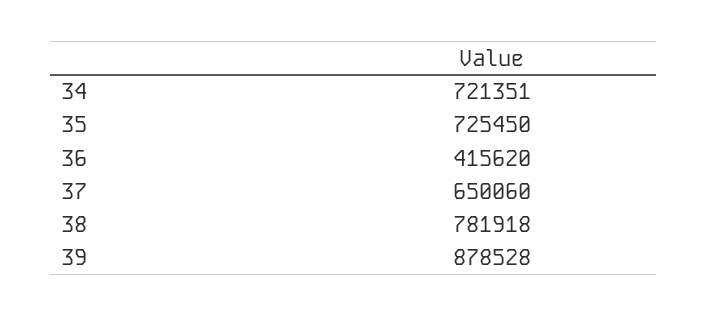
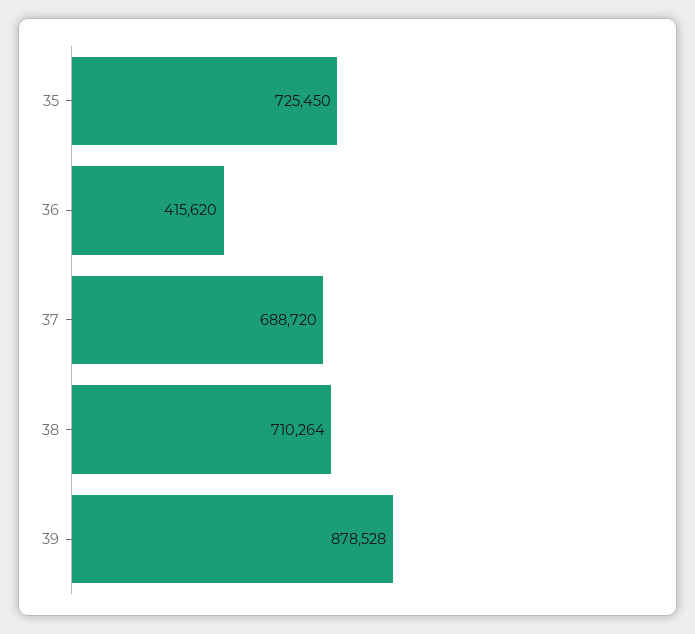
34: 721351 -> none
37: 650060 -> 688720
38: 781918 -> 710264

